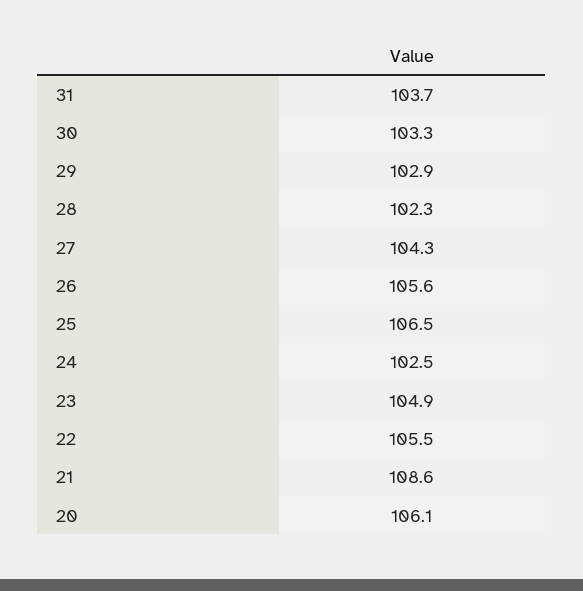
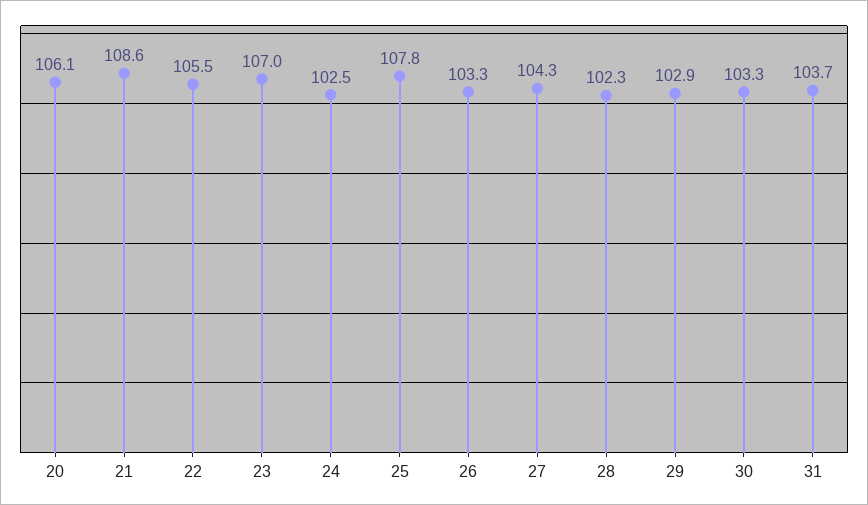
26: 105.6 -> 103.3
25: 106.5 -> 107.8
23: 104.9 -> 107

